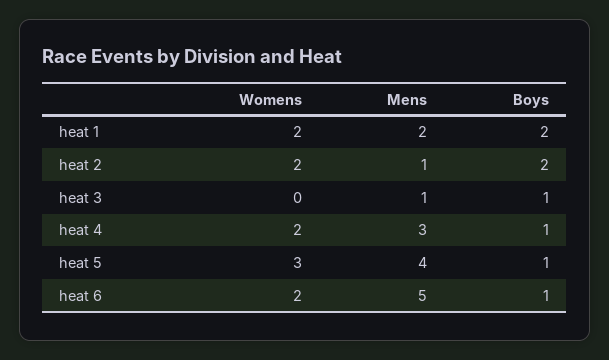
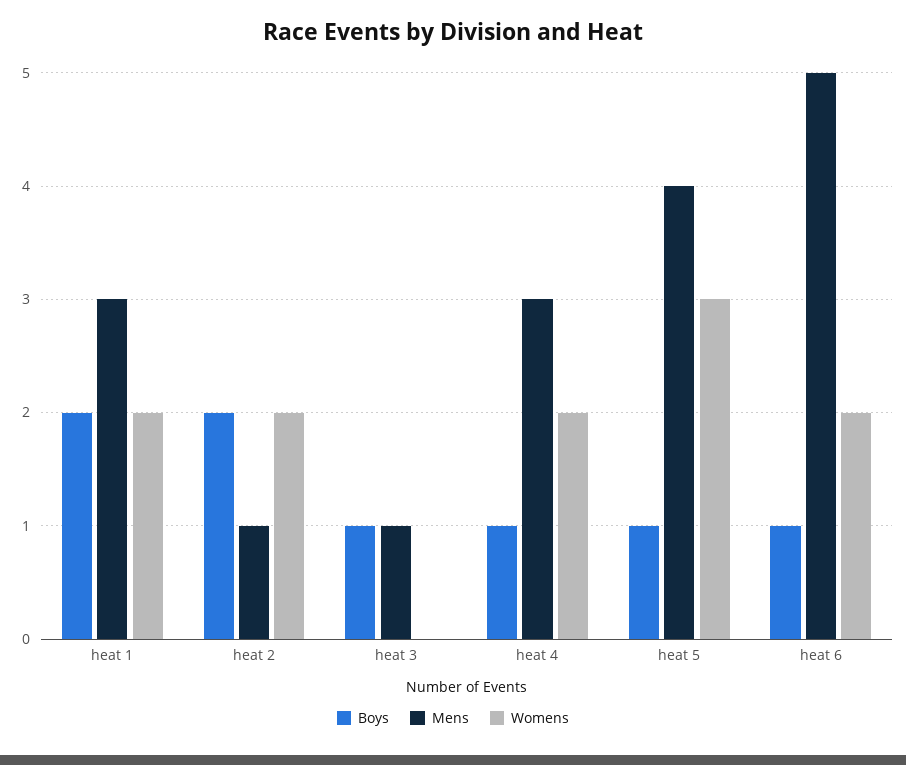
Mens, heat 1: 2 -> 3

